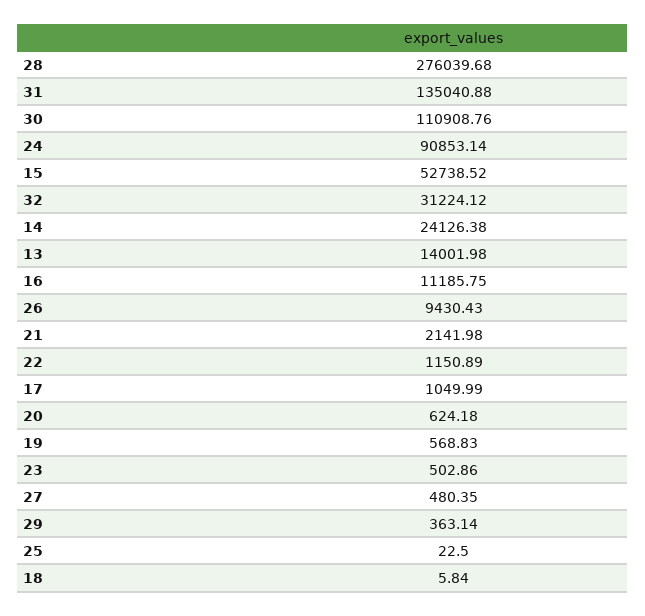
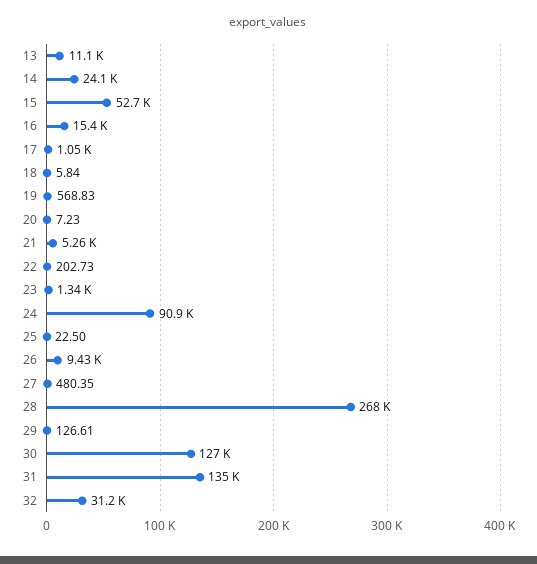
28: 276039.68 -> 268000
30: 110908.76 -> 127000
13: 14001.98 -> 11100
16: 11185.75 -> 15400
21: 2141.98 -> 5260
22: 1150.89 -> 202.73
20: 624.18 -> 7.23
23: 502.86 -> 1340
29: 363.14 -> 126.61

